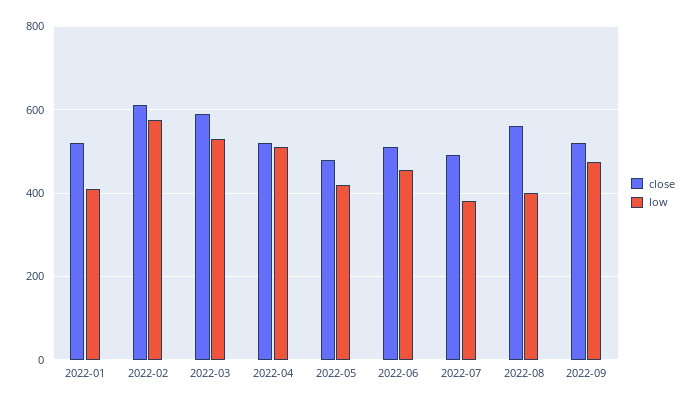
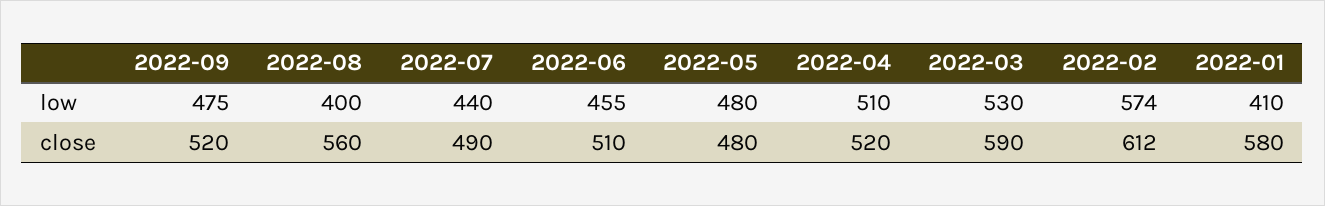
close, 2022-01: 520 -> 580
low, 2022-05: 420 -> 480
low, 2022-07: 380 -> 440

